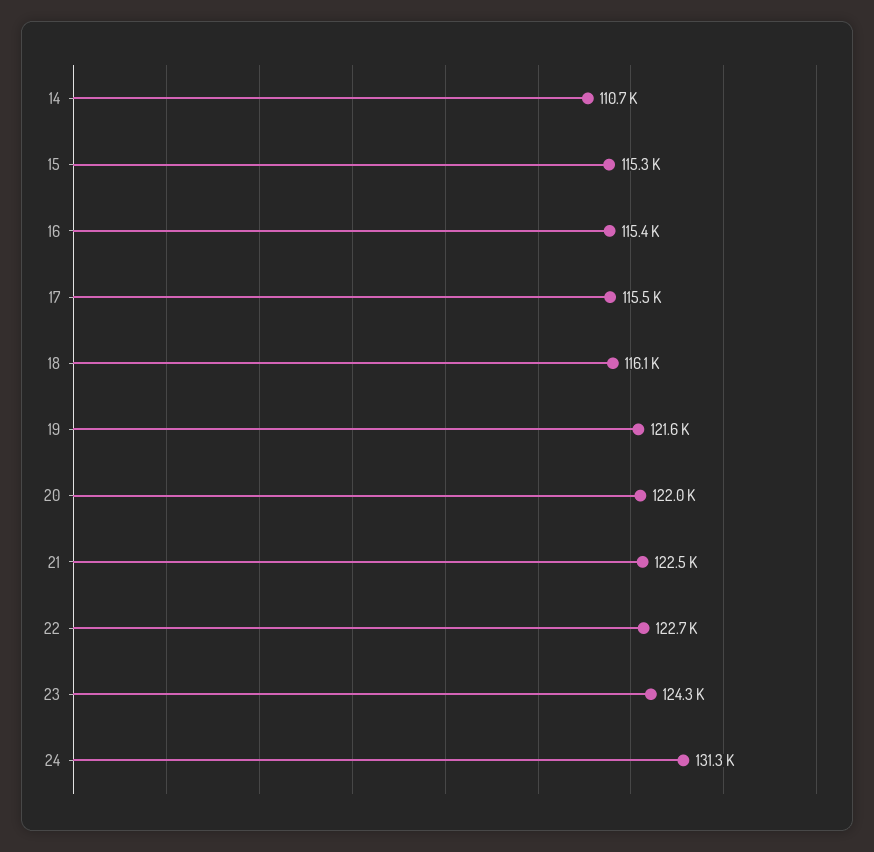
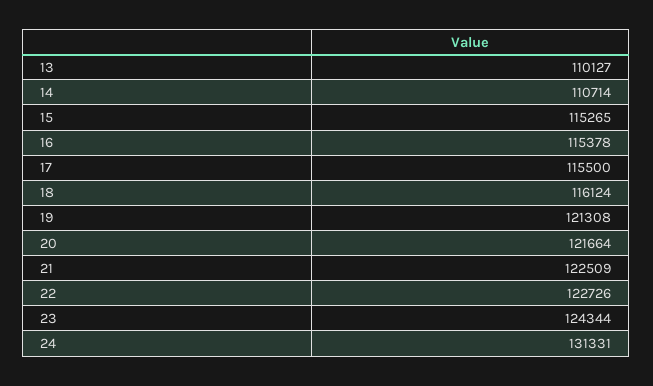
19: 121600 -> 121308
20: 122000 -> 121664
13: none -> 110127

